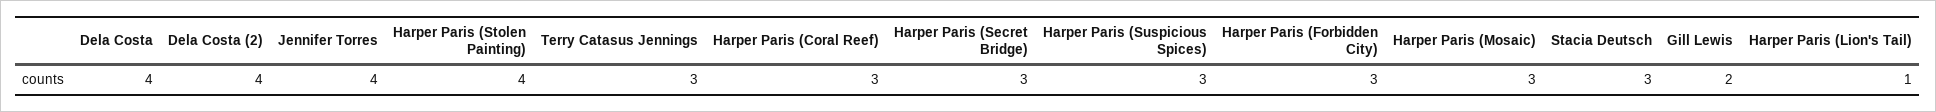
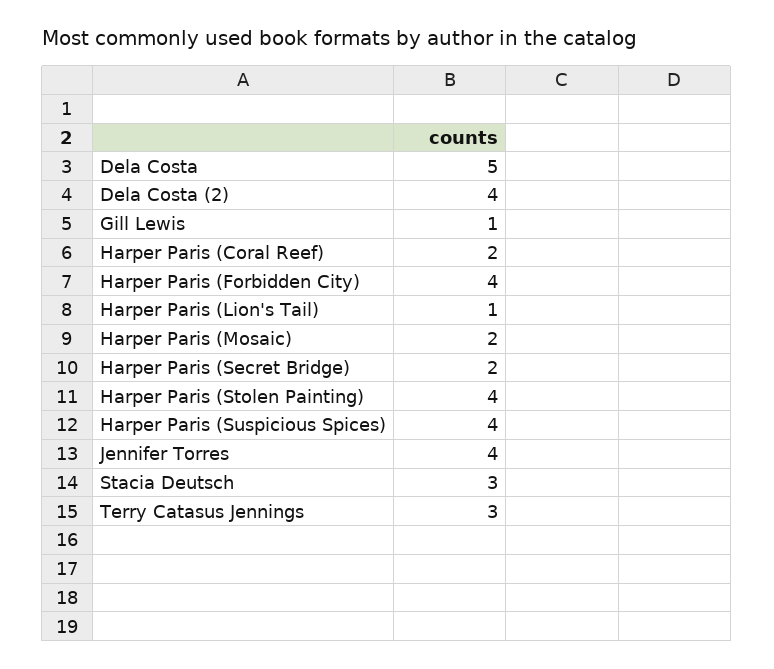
Dela Costa: 4 -> 5
Harper Paris (Coral Reef): 3 -> 2
Harper Paris (Secret Bridge): 3 -> 2
Harper Paris (Suspicious Spices): 3 -> 4
Harper Paris (Forbidden City): 3 -> 4
Harper Paris (Mosaic): 3 -> 2
Gill Lewis: 2 -> 1

